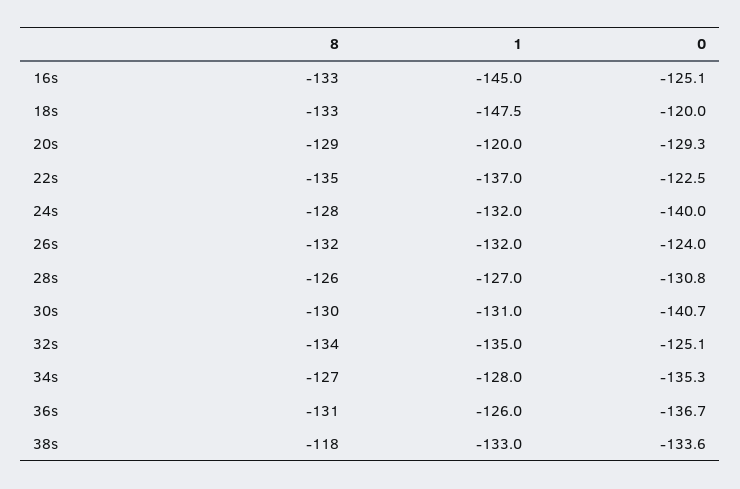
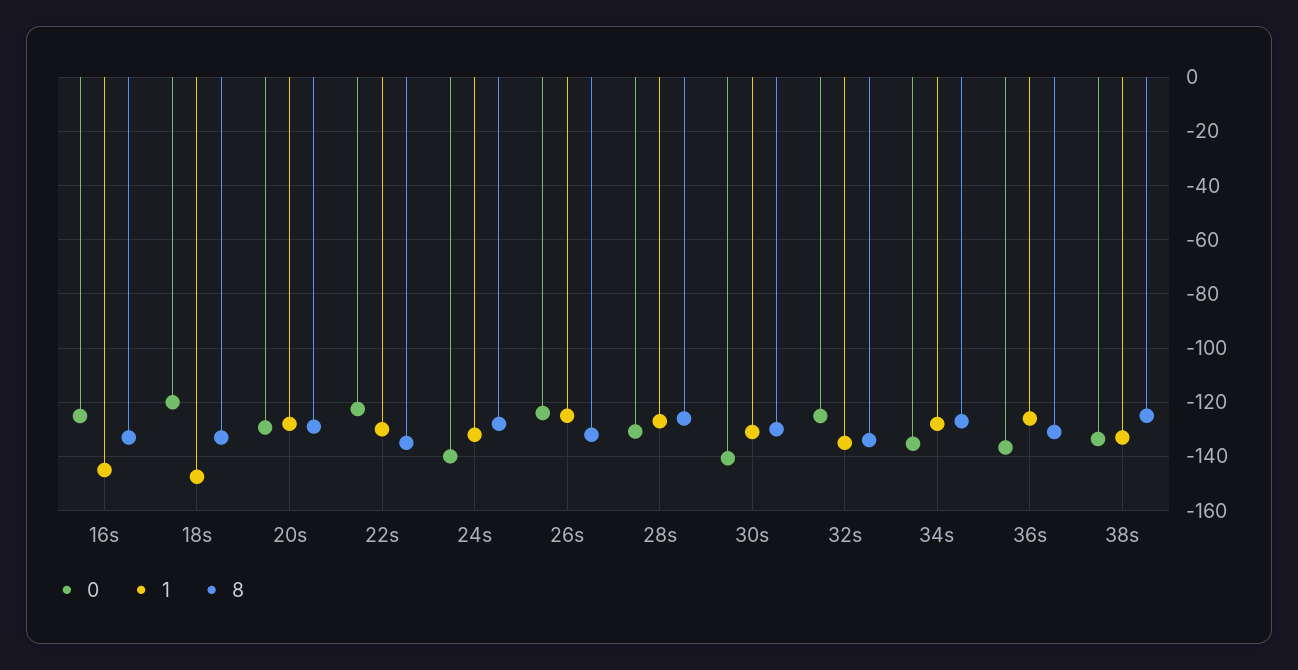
1, 20s: -120 -> -127.5
1, 22s: -137 -> -130
1, 26s: -132 -> -125
8, 38s: -118 -> -125

